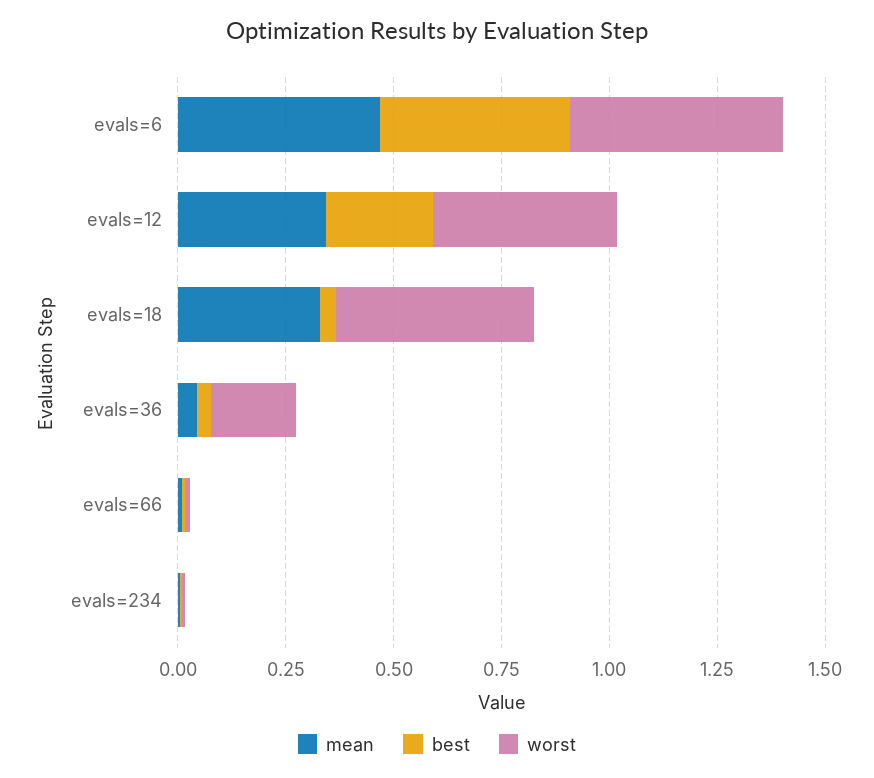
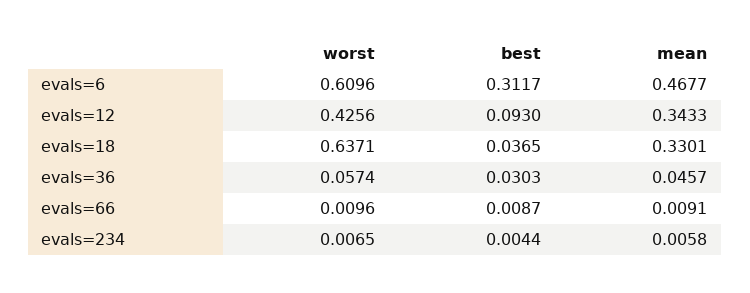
best, evals=6: 0.45 -> 0.3117
worst, evals=6: 0.5 -> 0.6096
best, evals=12: 0.25 -> 0.093
worst, evals=18: 0.45 -> 0.6371
worst, evals=36: 0.2 -> 0.0574

